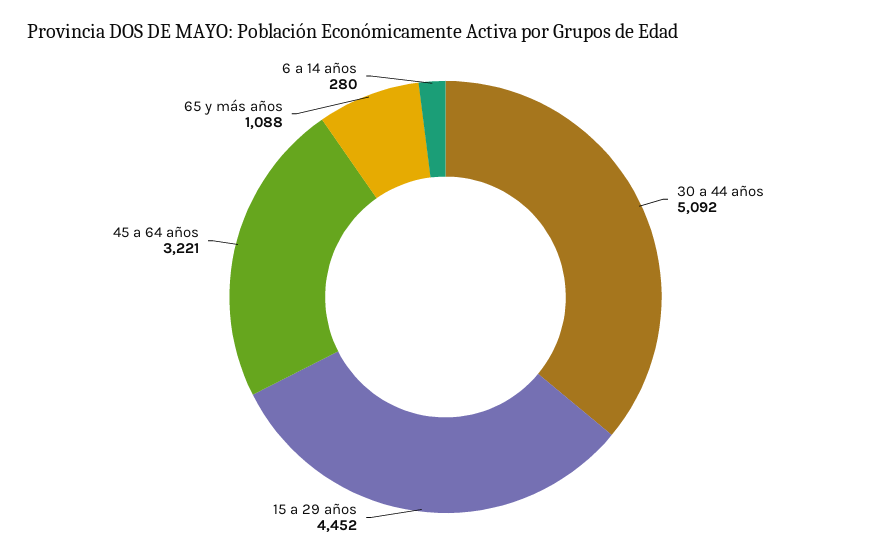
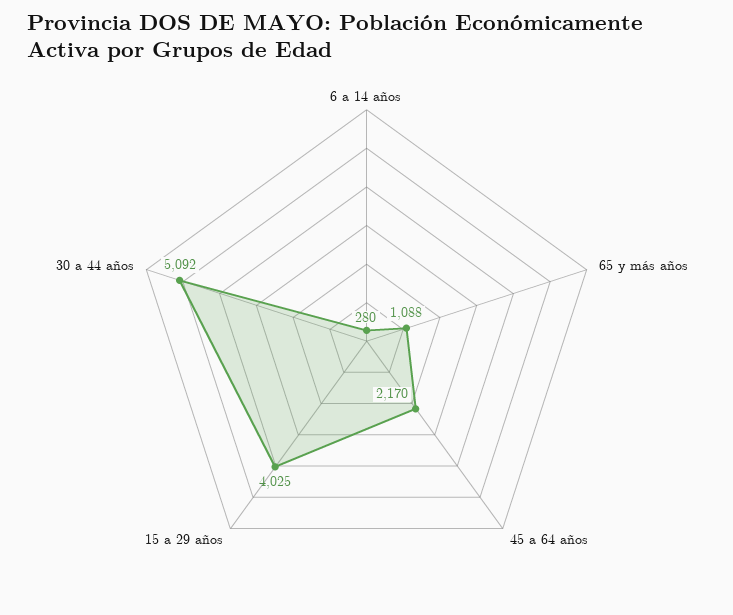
15 a 29 años: 4452 -> 4025
45 a 64 años: 3221 -> 2170

